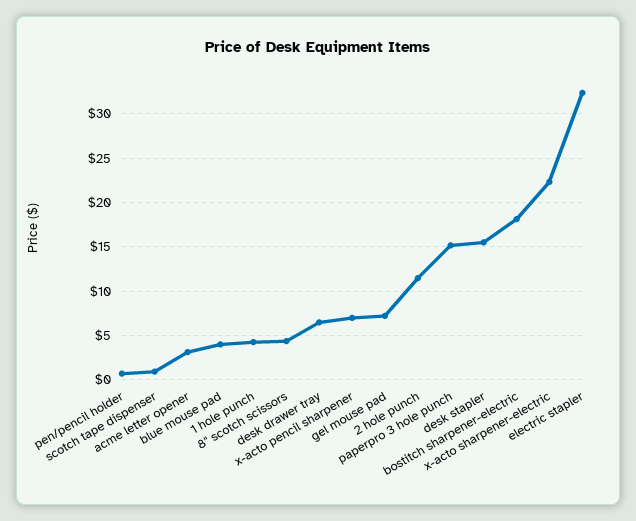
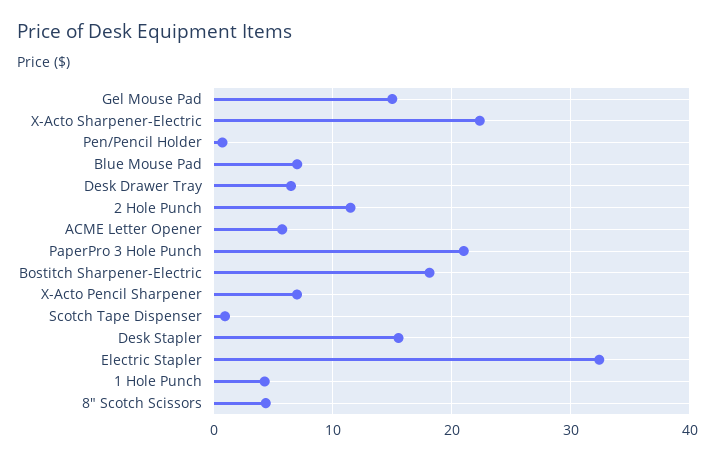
acme letter opener: 3 -> 6
blue mouse pad: 4 -> 7
gel mouse pad: 7 -> 15
paperpro 3 hole punch: 15 -> 21

